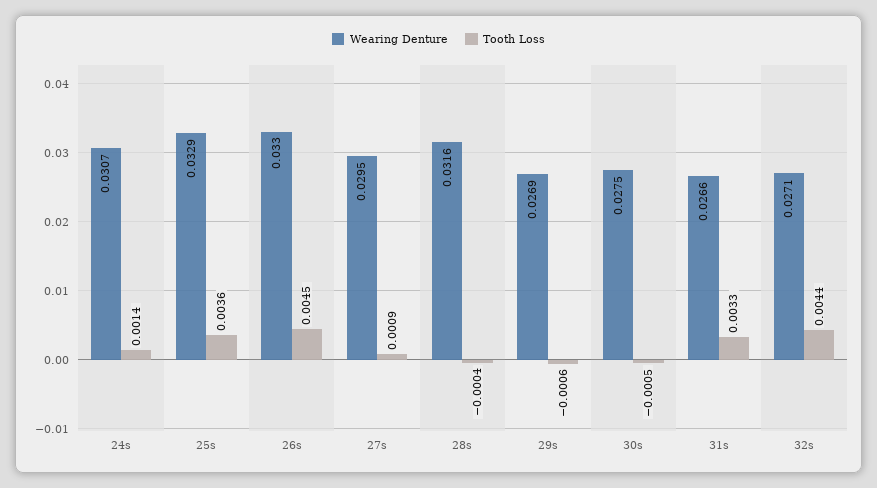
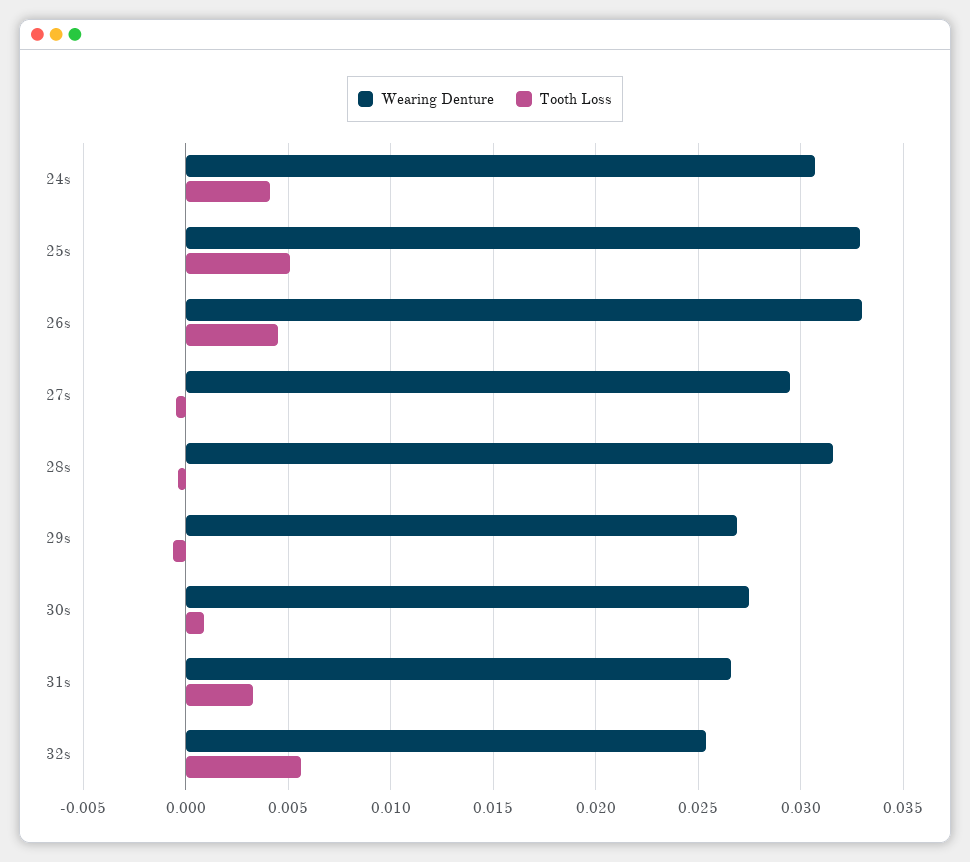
Tooth Loss, 24s: 0.0014 -> 0.004
Tooth Loss, 25s: 0.0036 -> 0.005
Tooth Loss, 27s: 0.0009 -> -0.0005
Tooth Loss, 30s: -0.0005 -> 0.001
Wearing Denture, 32s: 0.0271 -> 0.0255
Tooth Loss, 32s: 0.0044 -> 0.0055

